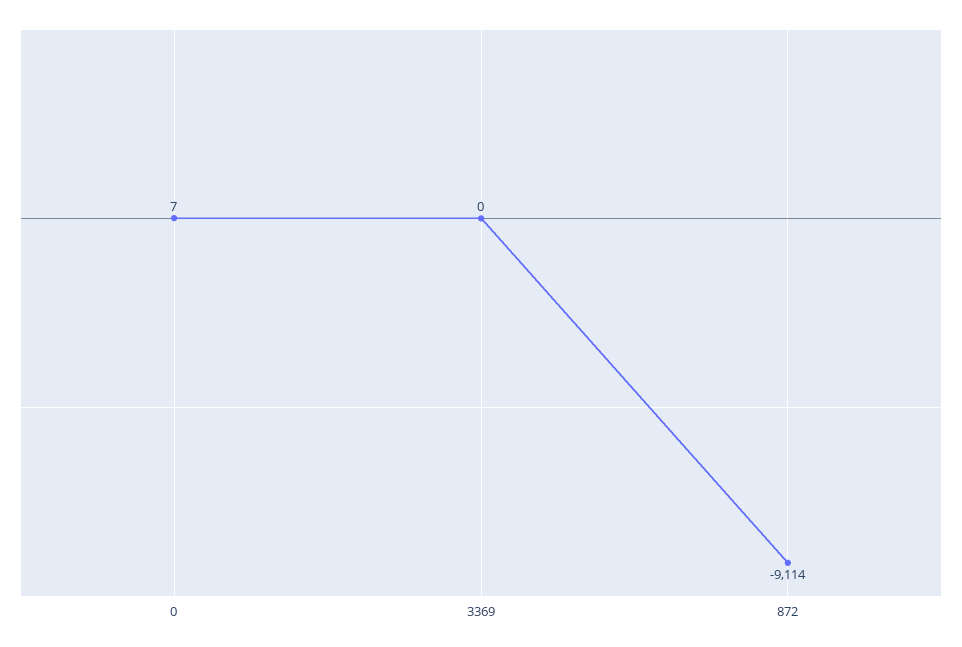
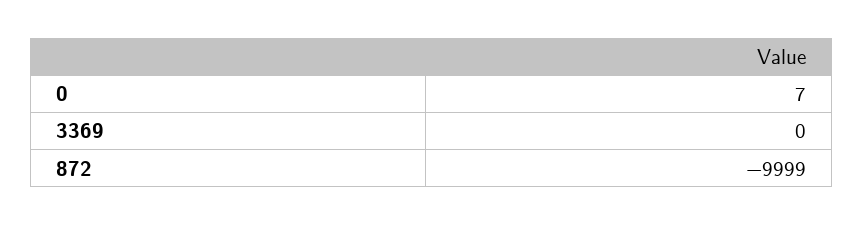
872: -9114 -> -9999

